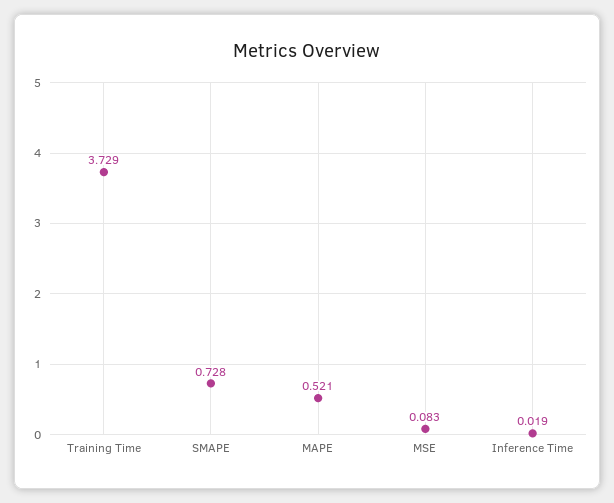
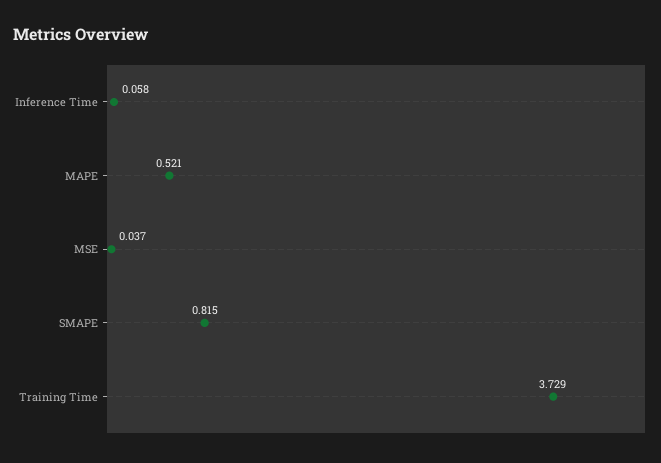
SMAPE: 0.728 -> 0.815
MSE: 0.083 -> 0.037
Inference Time: 0.019 -> 0.058

